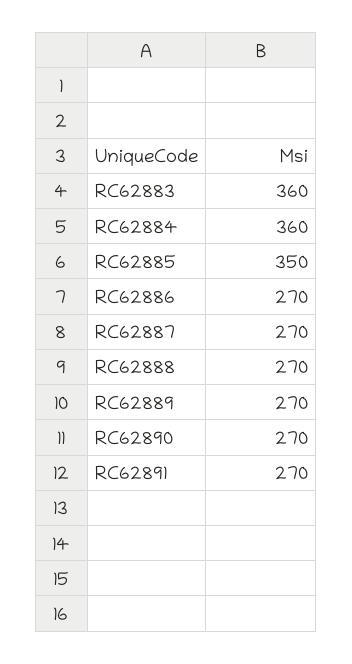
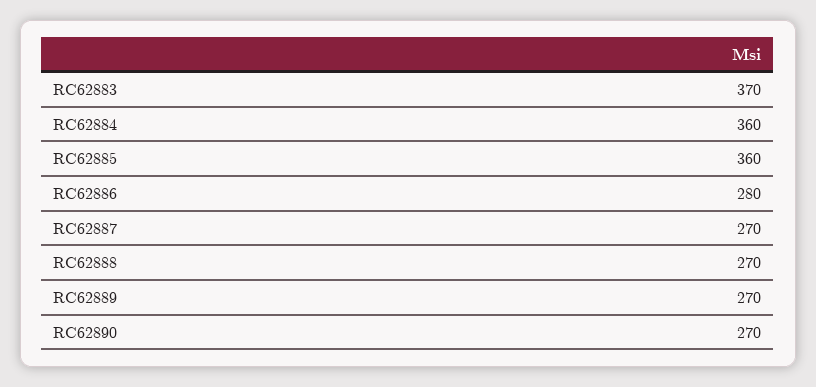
RC62883: 360 -> 370
RC62885: 350 -> 360
RC62886: 270 -> 280
RC62891: 270 -> none

